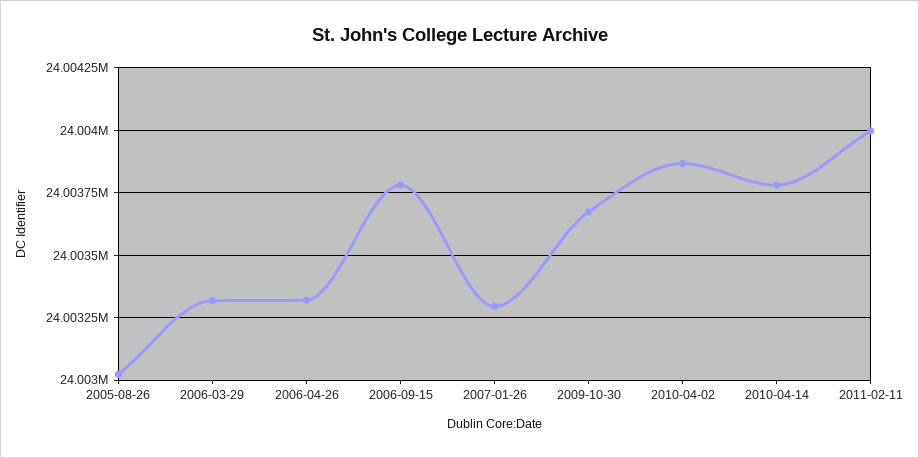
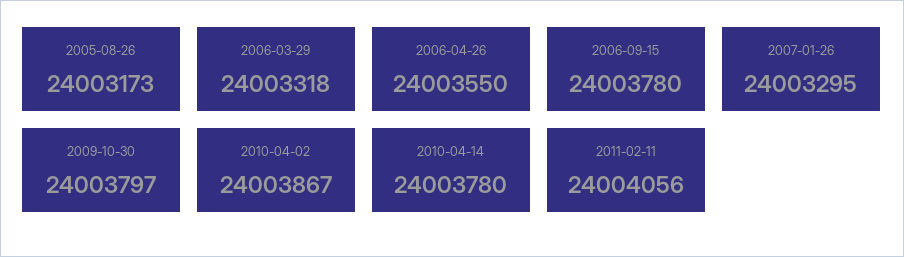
2005-08-26: 24003025 -> 24003173
2006-04-26: 24003325 -> 24003550
2009-10-30: 24003675 -> 24003797
2011-02-11: 24004000 -> 24004056

